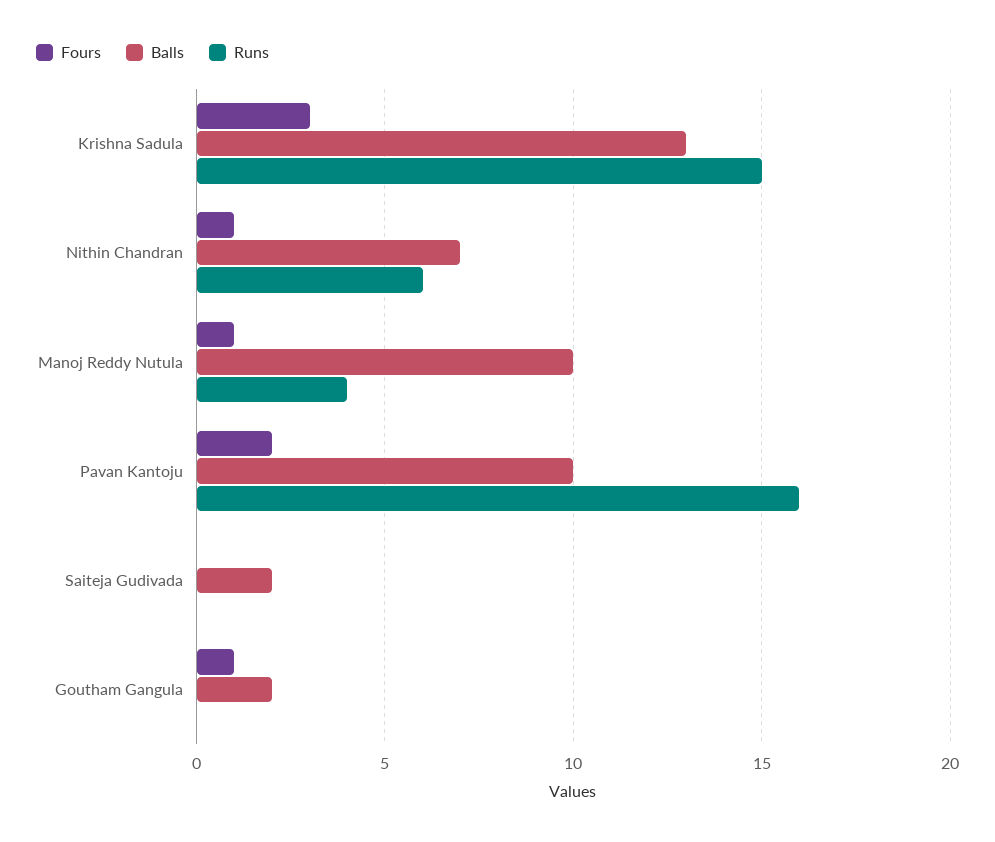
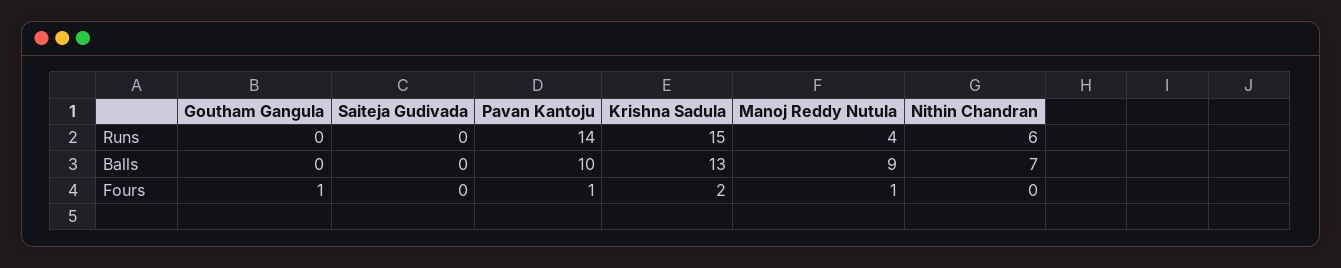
Fours, Krishna Sadula: 3 -> 2
Fours, Nithin Chandran: 1 -> 0
Balls, Manoj Reddy Nutula: 10 -> 9
Fours, Pavan Kantoju: 2 -> 1
Runs, Pavan Kantoju: 16 -> 14
Balls, Saiteja Gudivada: 2 -> 0
Balls, Goutham Gangula: 2 -> 0

